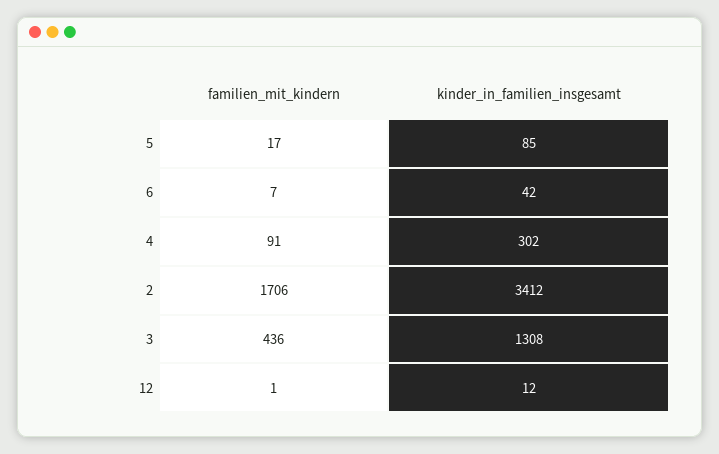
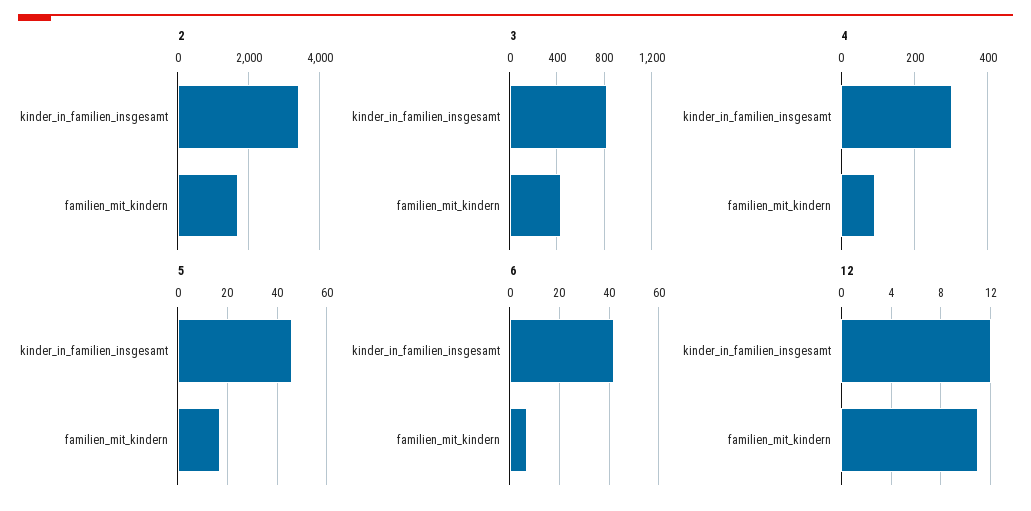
5, kinder_in_familien_insgesamt: 85 -> 45
3, kinder_in_familien_insgesamt: 1308 -> 800
12, familien_mit_kindern: 1 -> 11

